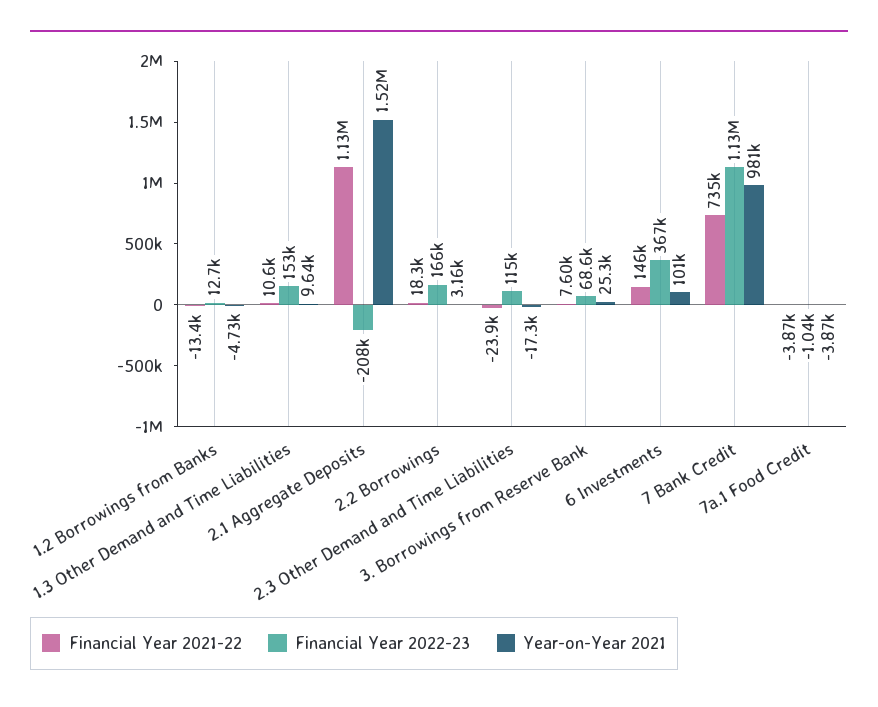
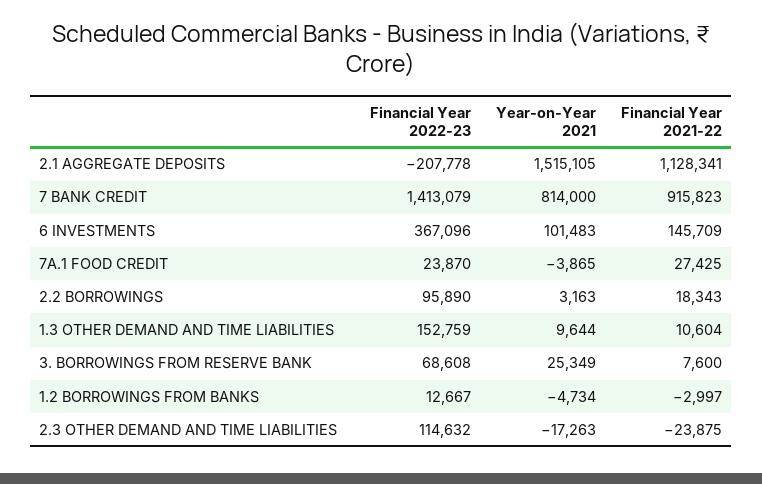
Financial Year 2021-22, 1.2 Borrowings from Banks: -13400 -> -2997
Financial Year 2022-23, 2.2 Borrowings: 166000 -> 95890
Financial Year 2021-22, 7 Bank Credit: 735000 -> 915823
Financial Year 2022-23, 7 Bank Credit: 1130000 -> 1413079
Year-on-Year 2021, 7 Bank Credit: 981000 -> 814000
Financial Year 2021-22, 7a.1 Food Credit: -3870 -> 27425
Financial Year 2022-23, 7a.1 Food Credit: -1040 -> 23870

